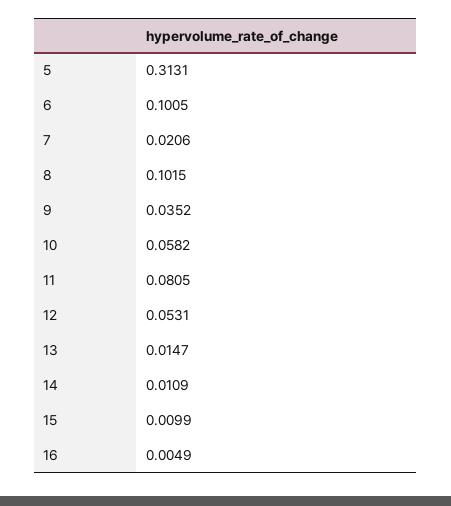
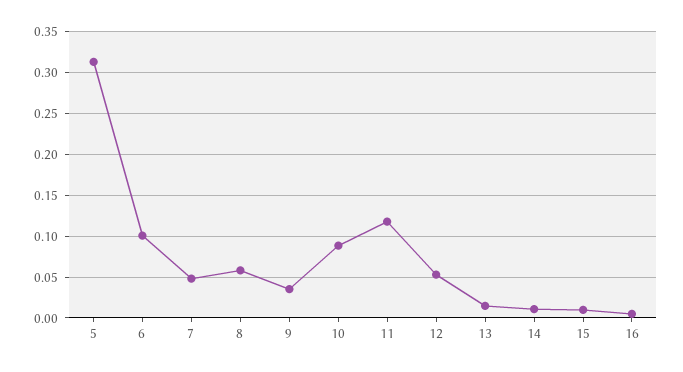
7: 0.0206 -> 0.05
8: 0.1015 -> 0.06
10: 0.0582 -> 0.09
11: 0.0805 -> 0.12

